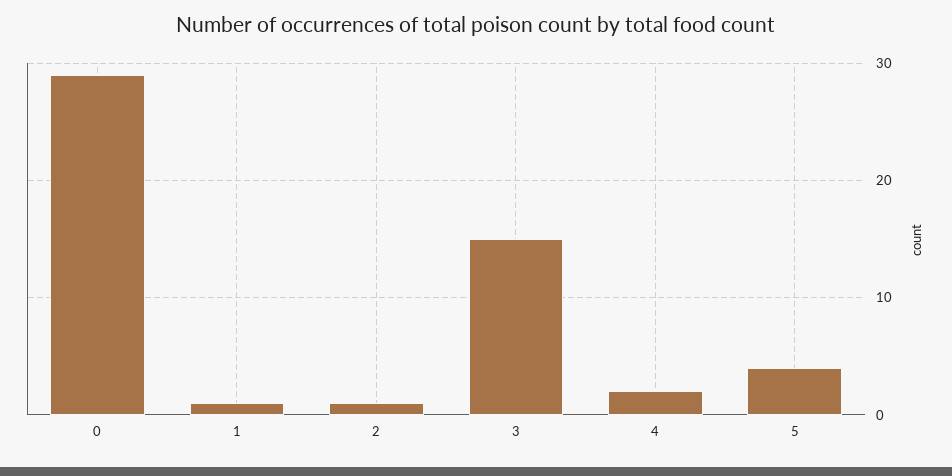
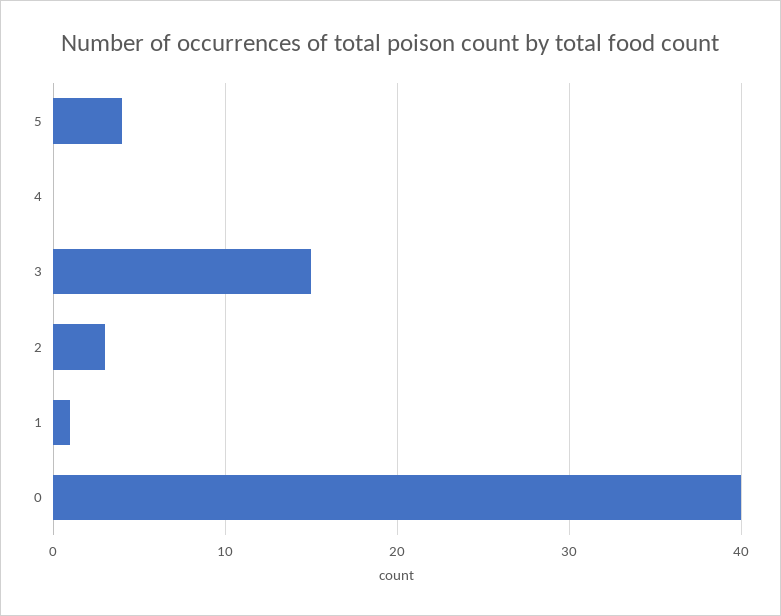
0: 29 -> 40
2: 1 -> 3
4: 2 -> 0

